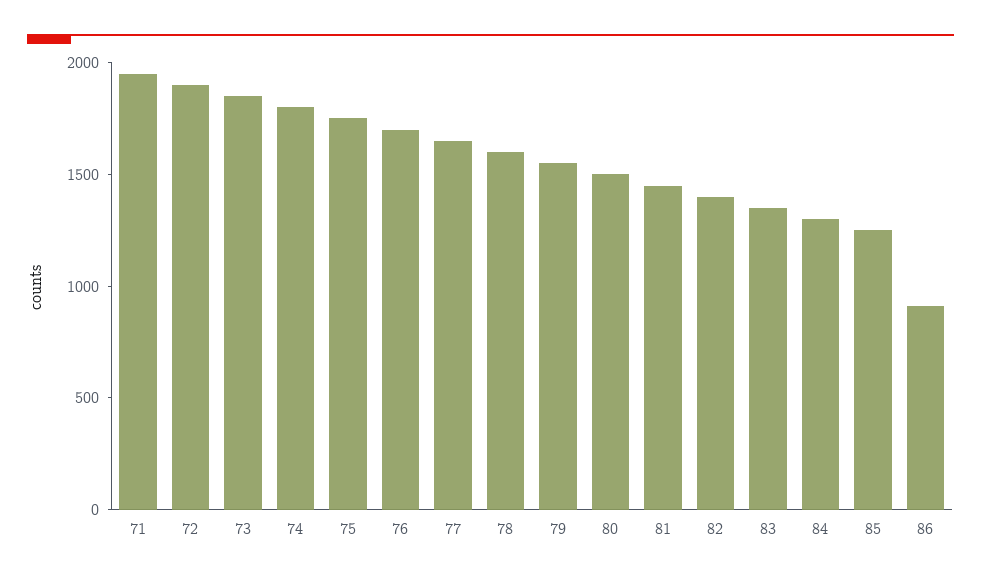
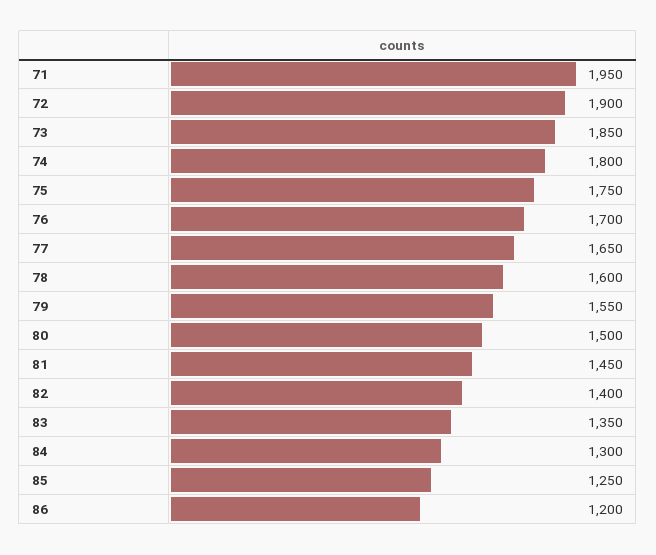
86: 900 -> 1200

